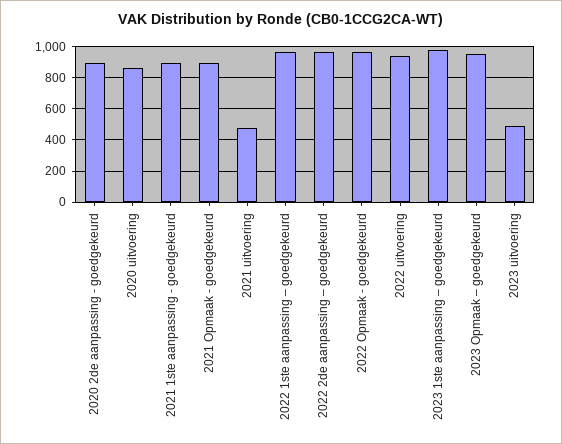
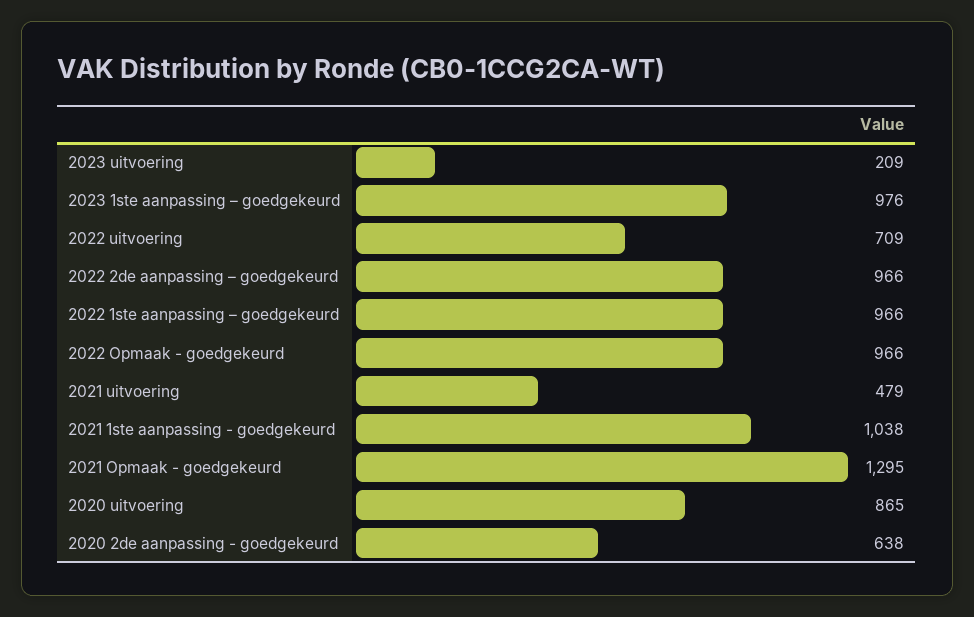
2020 2de aanpassing - goedgekeurd: 900 -> 638
2021 1ste aanpassing - goedgekeurd: 900 -> 1038
2021 Opmaak - goedgekeurd: 900 -> 1295
2022 uitvoering: 950 -> 709
2023 Opmaak – goedgekeurd: 950 -> none
2023 uitvoering: 500 -> 209

